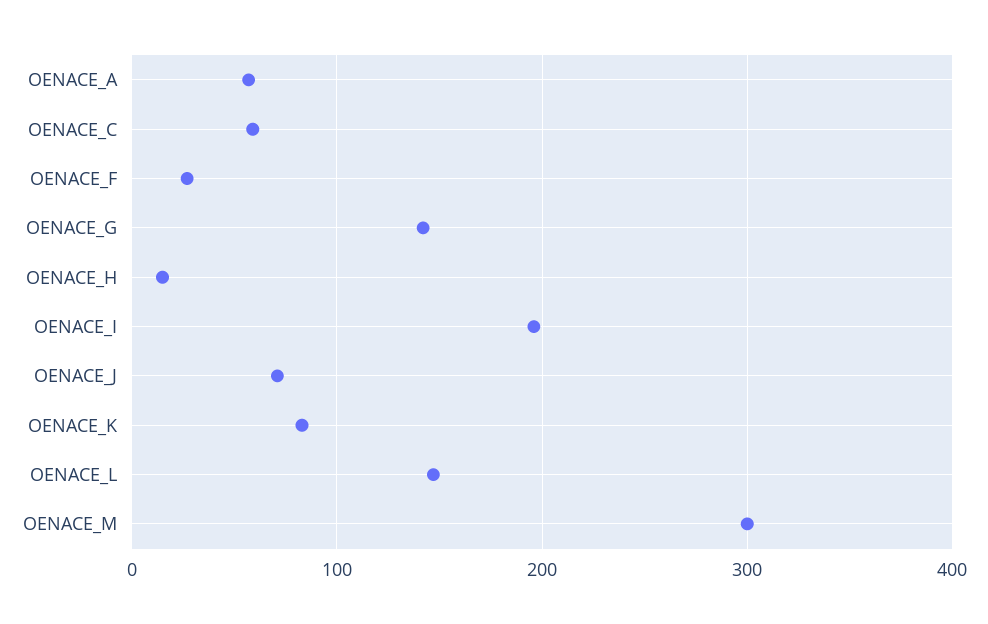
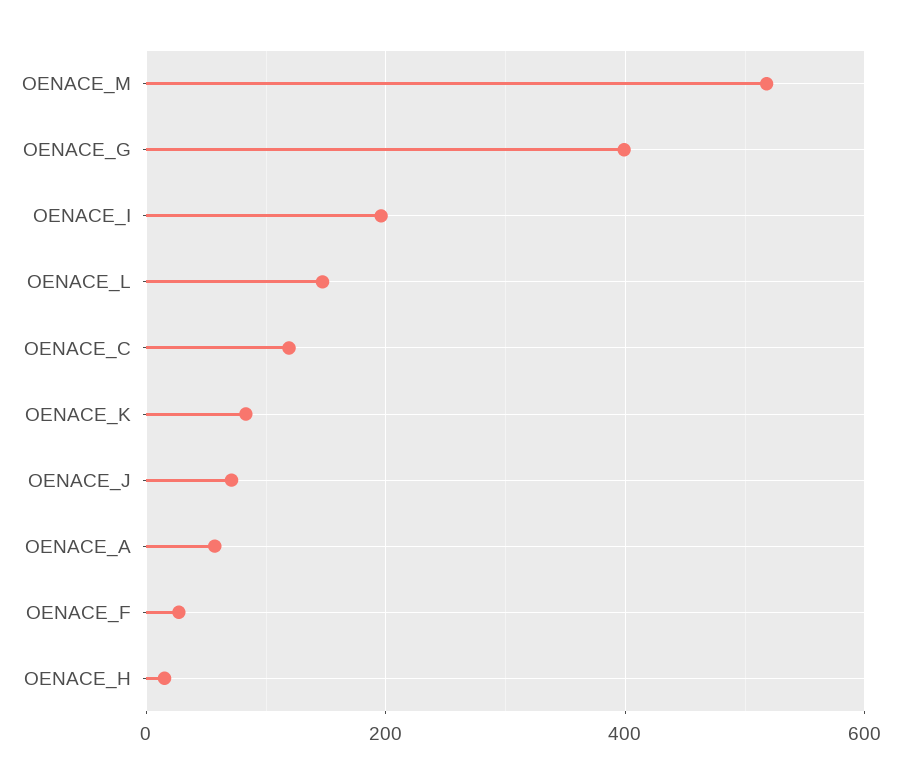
OENACE_C: 60 -> 120
OENACE_G: 140 -> 400
OENACE_M: 300 -> 520

